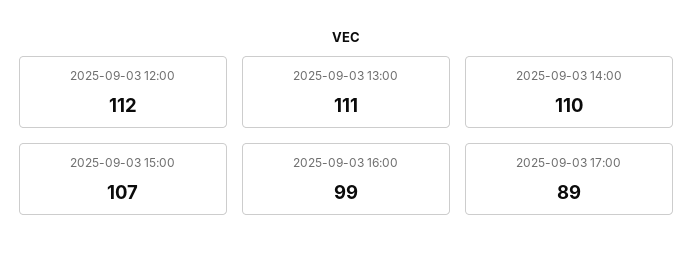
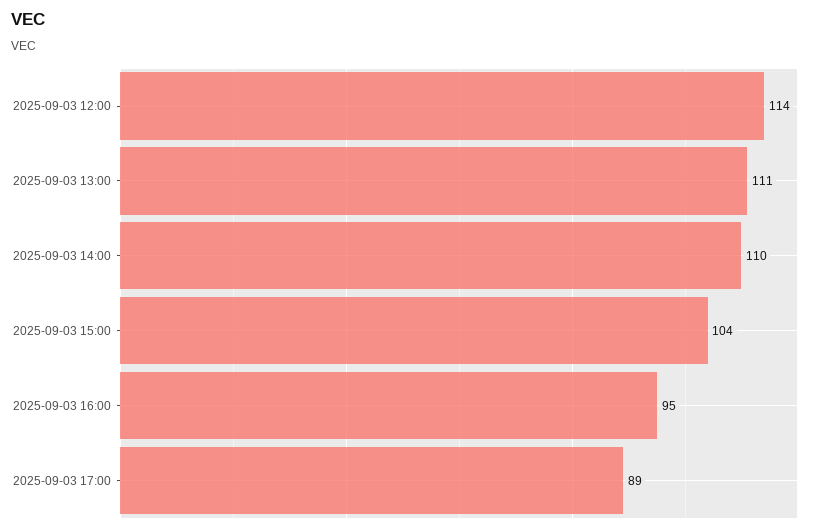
2025-09-03 12:00: 112 -> 114
2025-09-03 15:00: 107 -> 104
2025-09-03 16:00: 99 -> 95

